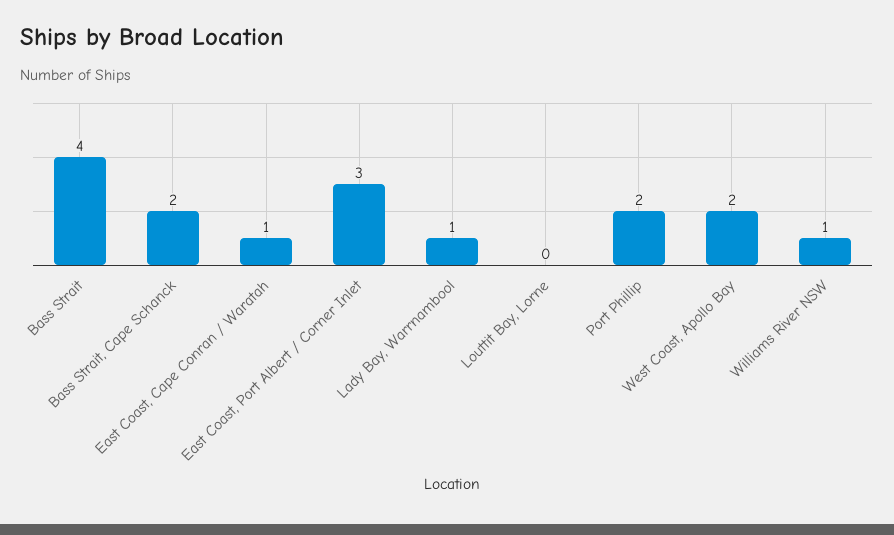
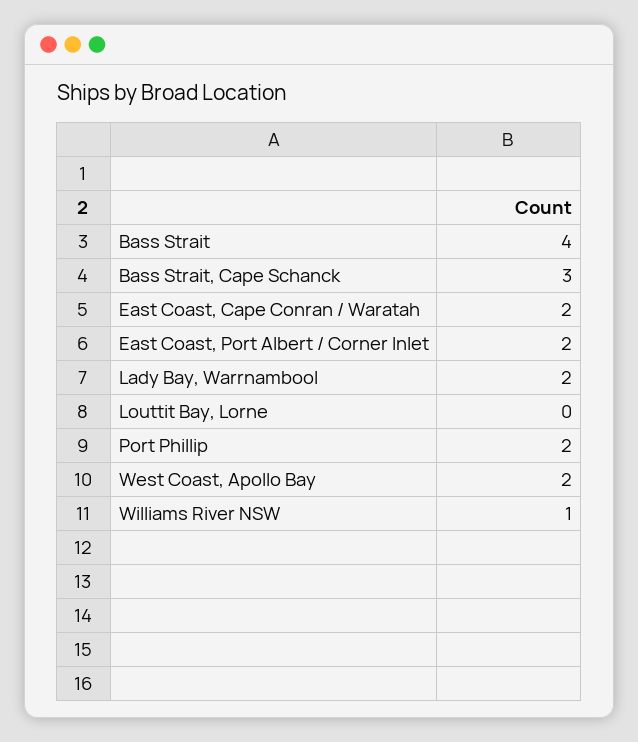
Bass Strait, Cape Schanck: 2 -> 3
East Coast, Cape Conran / Waratah: 1 -> 2
East Coast, Port Albert / Corner Inlet: 3 -> 2
Lady Bay, Warrnambool: 1 -> 2

